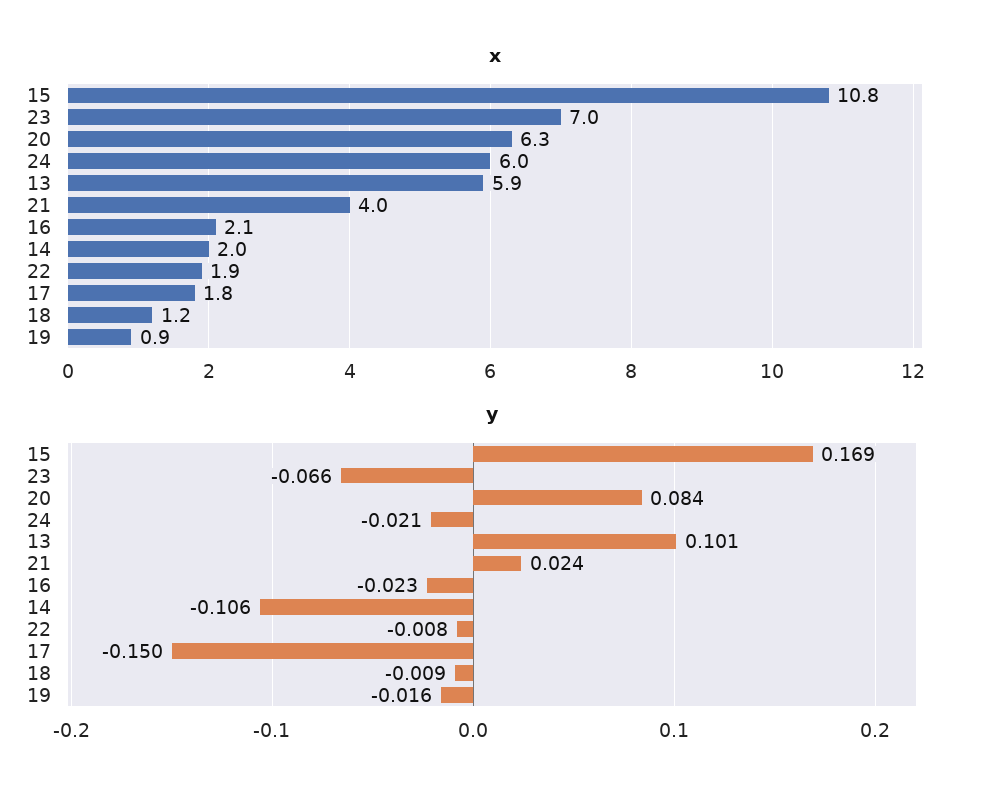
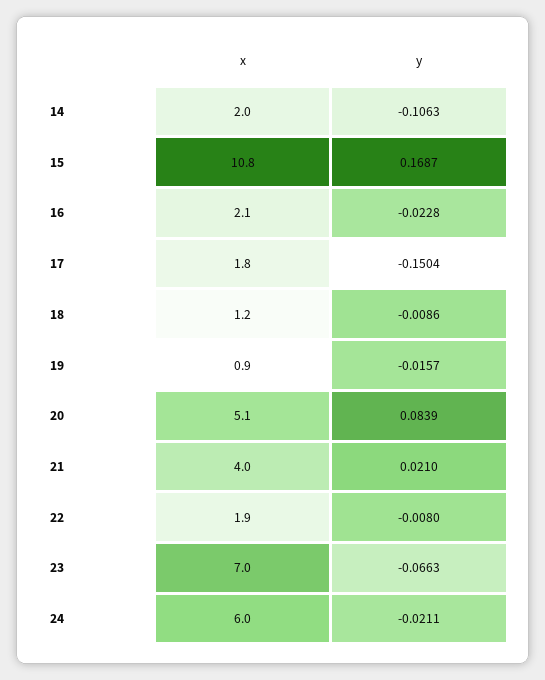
x, 20: 6.3 -> 5.1
x, 13: 5.9 -> none
y, 13: 0.101 -> none
y, 21: 0.024 -> 0.021

